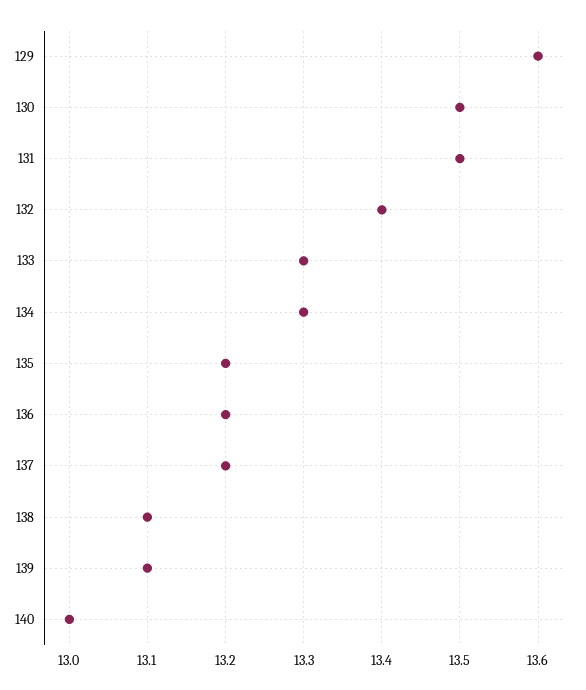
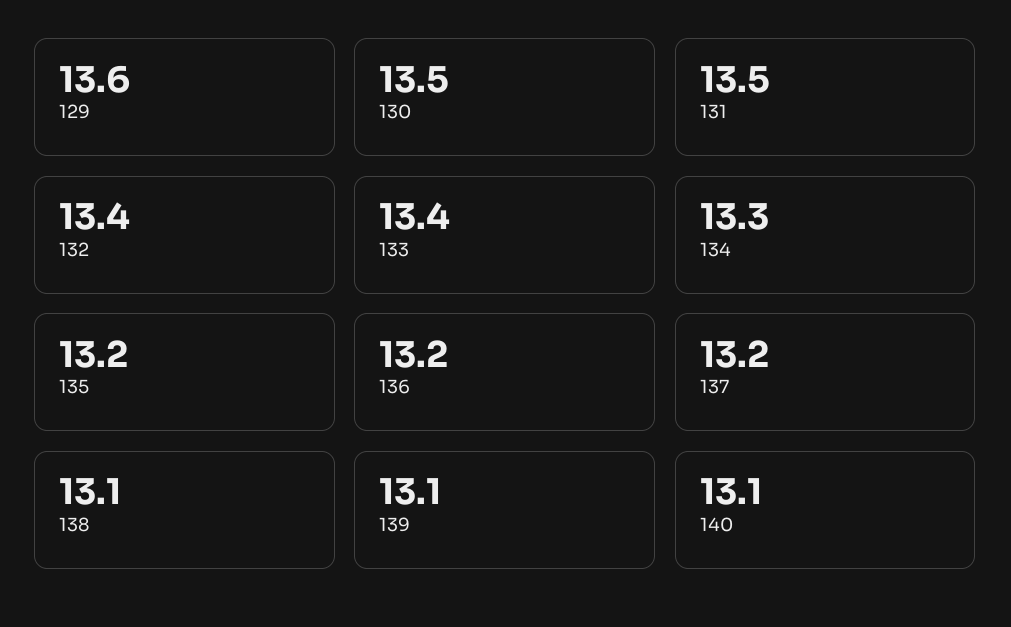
133: 13.3 -> 13.4
140: 13 -> 13.1

